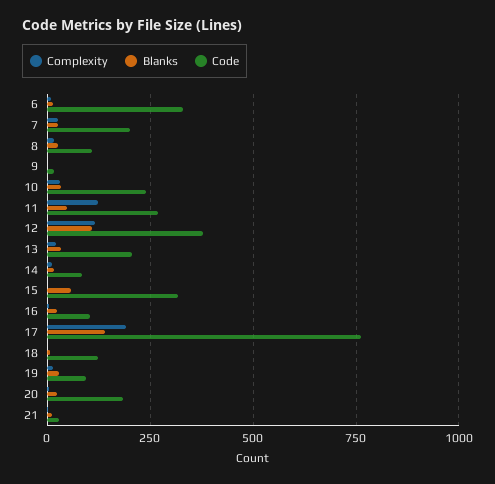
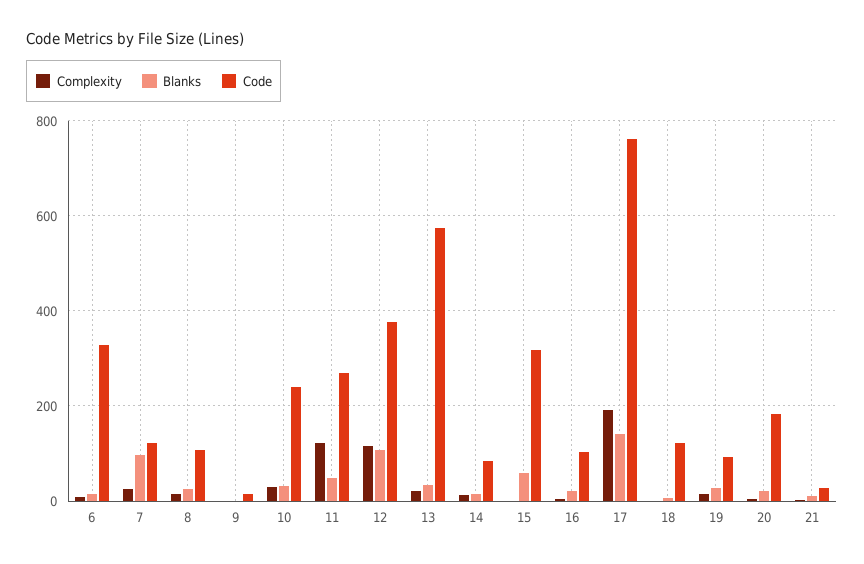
Blanks, 7: 25 -> 100
Code, 7: 200 -> 120
Code, 13: 200 -> 580

